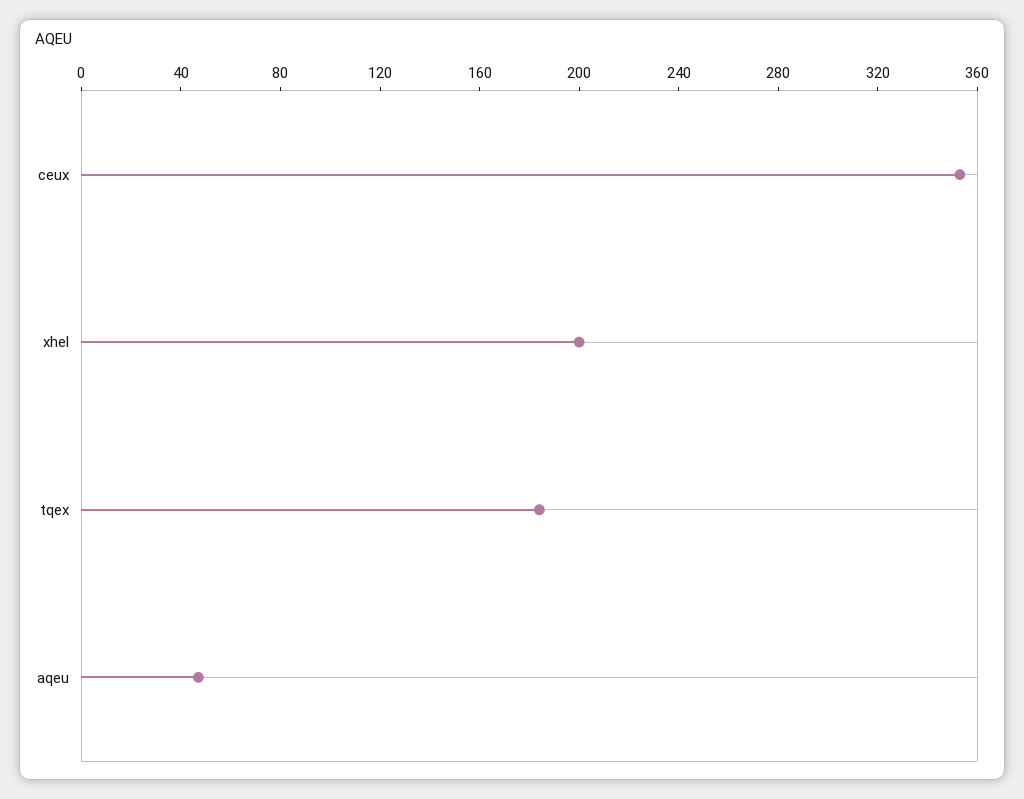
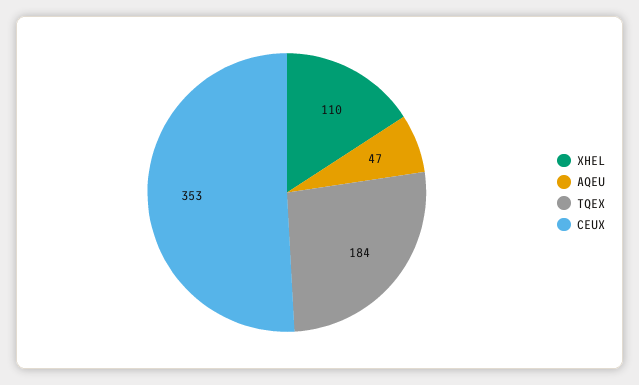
xhel: 200 -> 110

